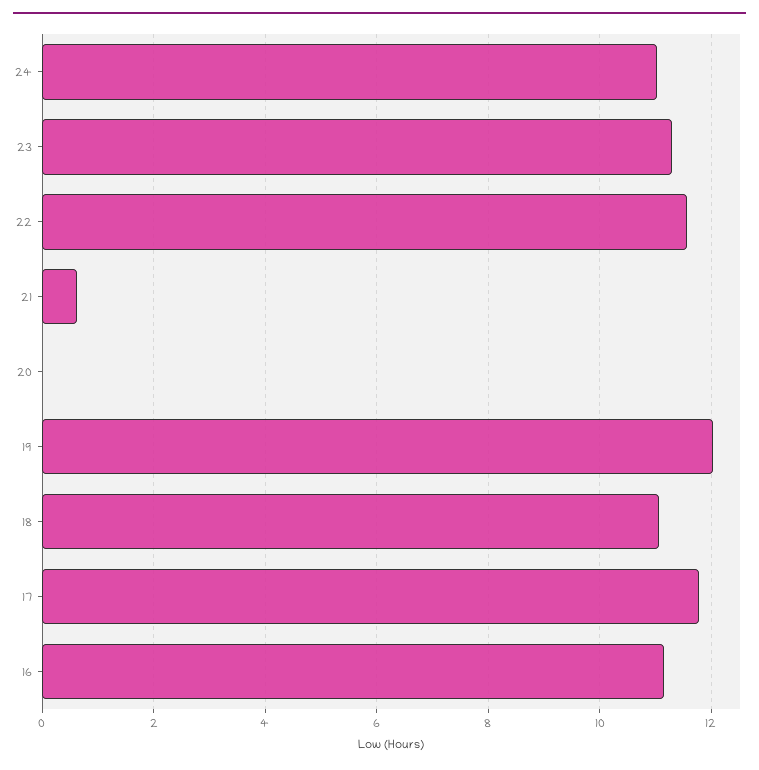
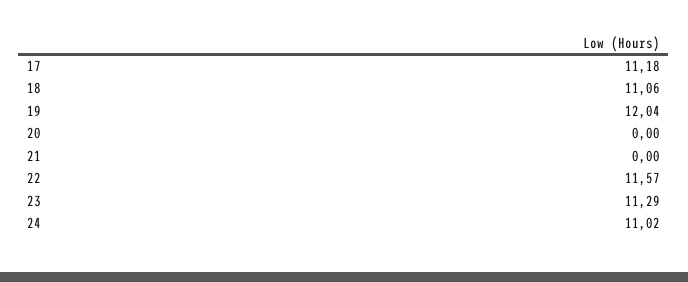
21: 0.6 -> 0
17: 11.8 -> 11.18
16: 11.2 -> none

